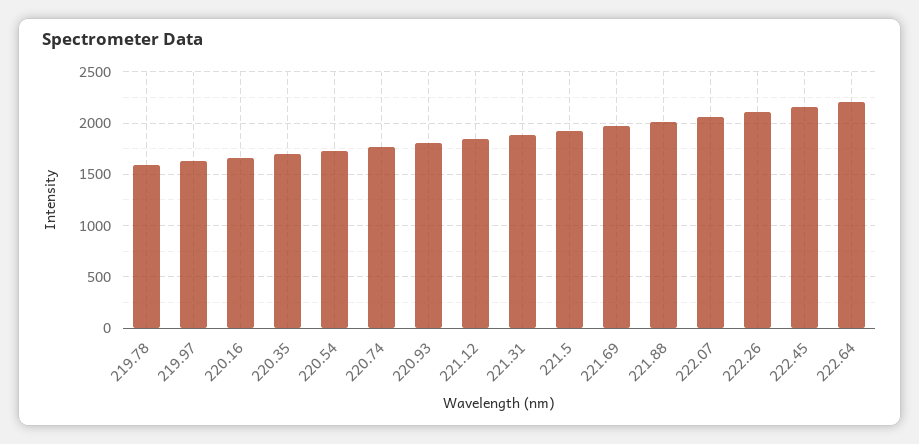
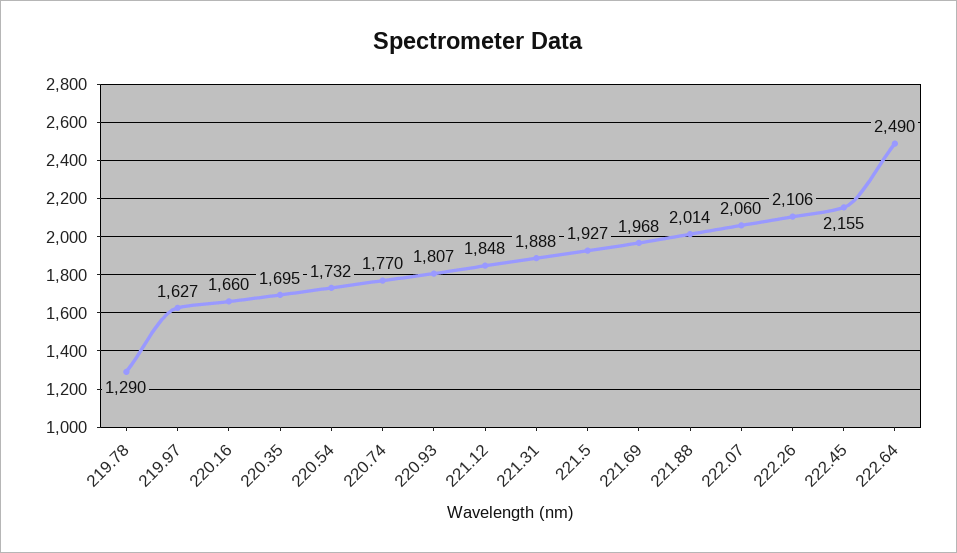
219.78: 1600 -> 1290
222.64: 2200 -> 2490

